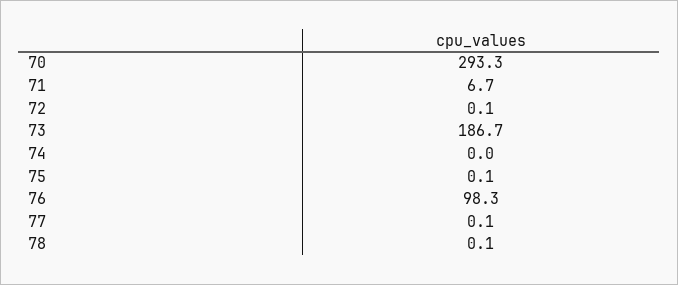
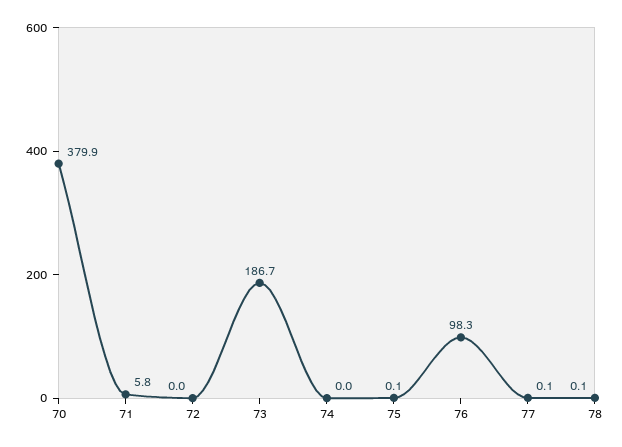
70: 293.3 -> 379.9
71: 6.7 -> 5.8
72: 0.1 -> 0

